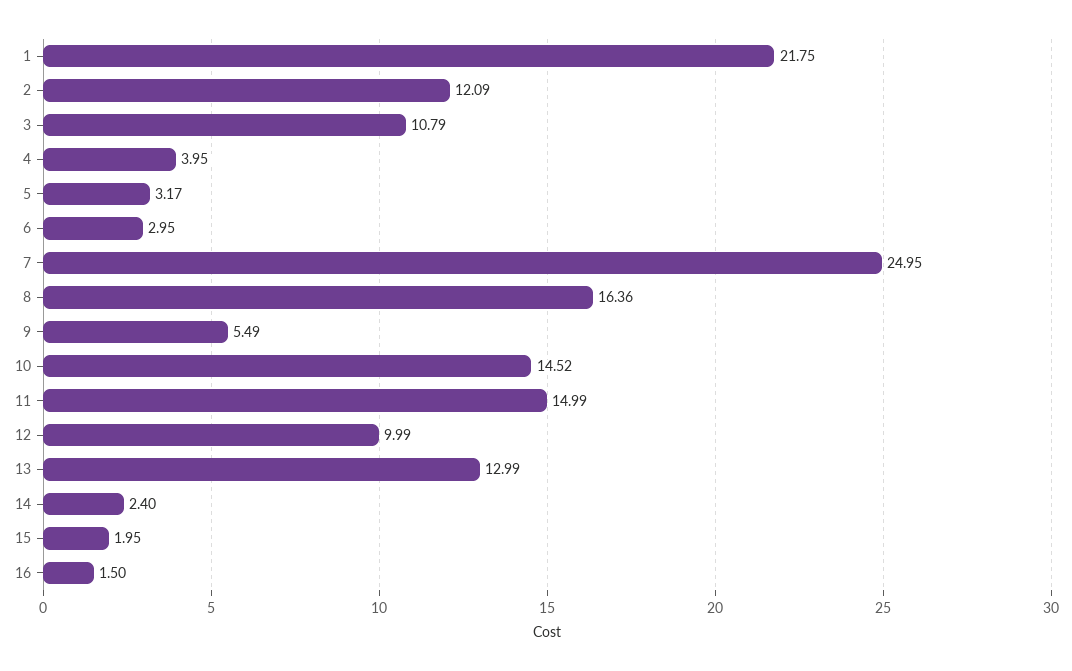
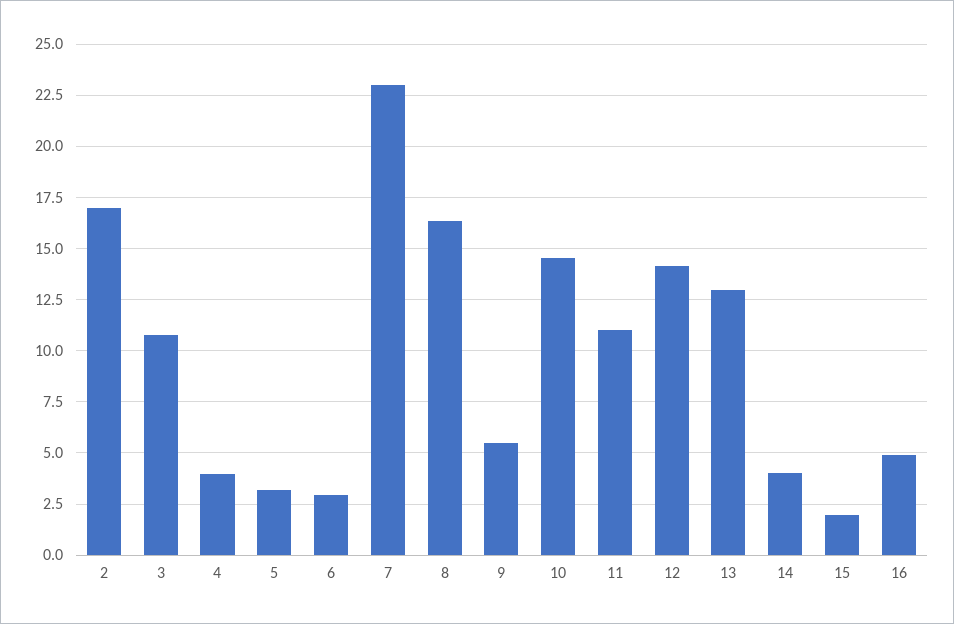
1: 21.75 -> none
2: 12.09 -> 17
7: 24.95 -> 23
11: 14.99 -> 11
12: 9.99 -> 14
14: 2.4 -> 4
16: 1.5 -> 5

